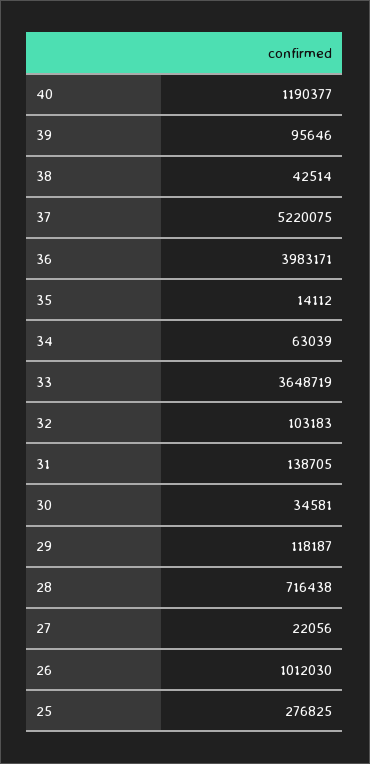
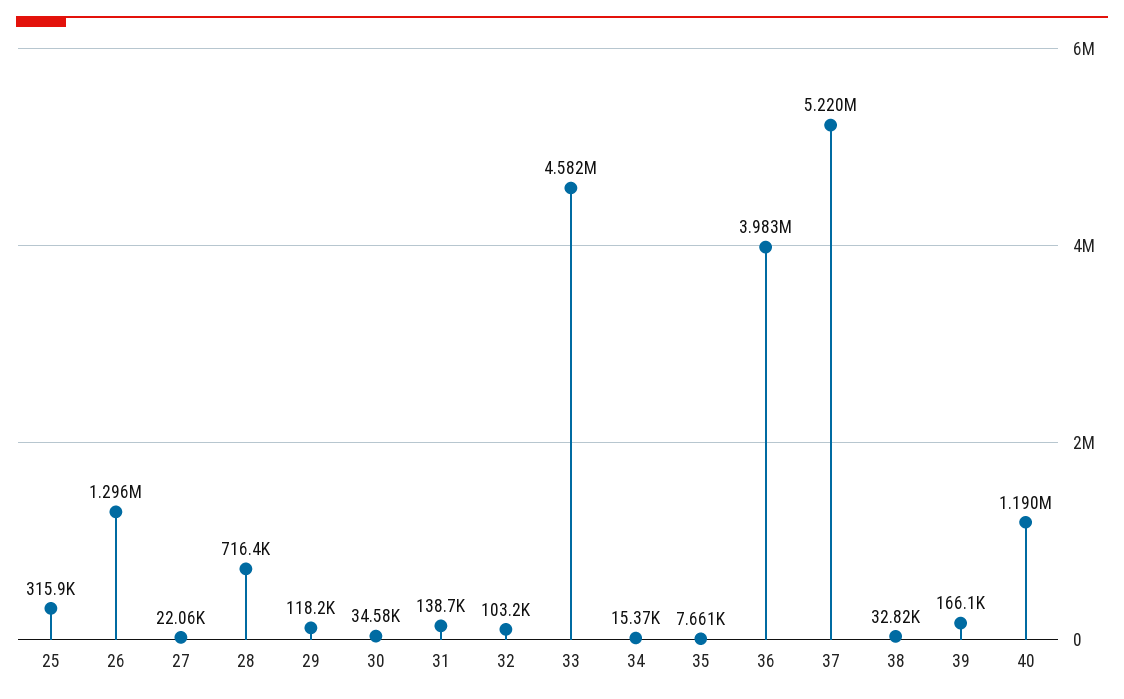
39: 95646 -> 166100
38: 42514 -> 32820
35: 14112 -> 7661
34: 63039 -> 15370
33: 3648719 -> 4582000
26: 1012030 -> 1296000
25: 276825 -> 315900

